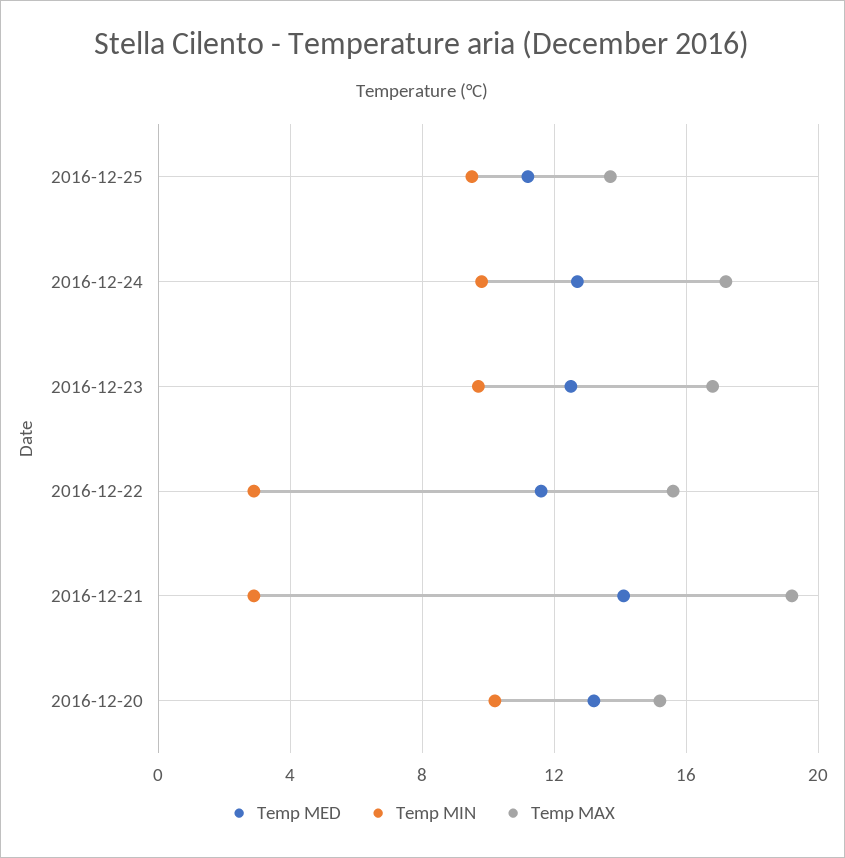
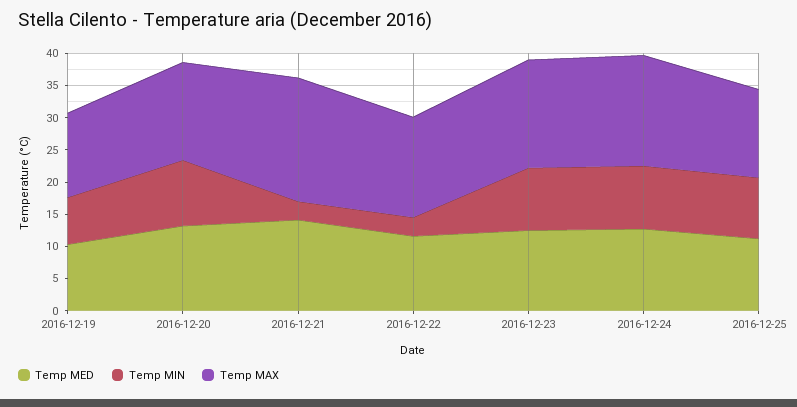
Temp MED, 2016-12-19: none -> 10
Temp MIN, 2016-12-19: none -> 7.5
Temp MAX, 2016-12-19: none -> 12.5

